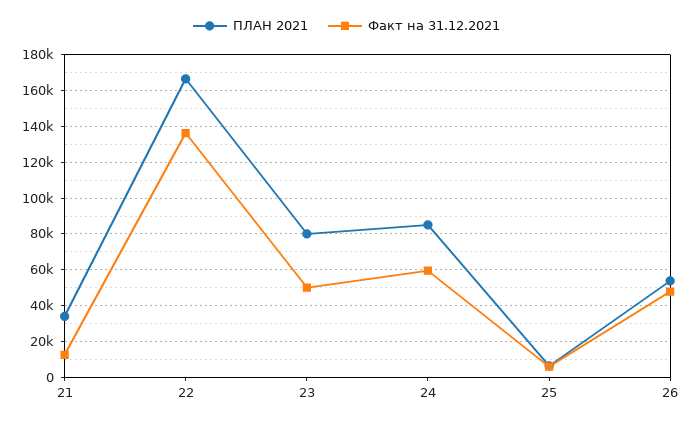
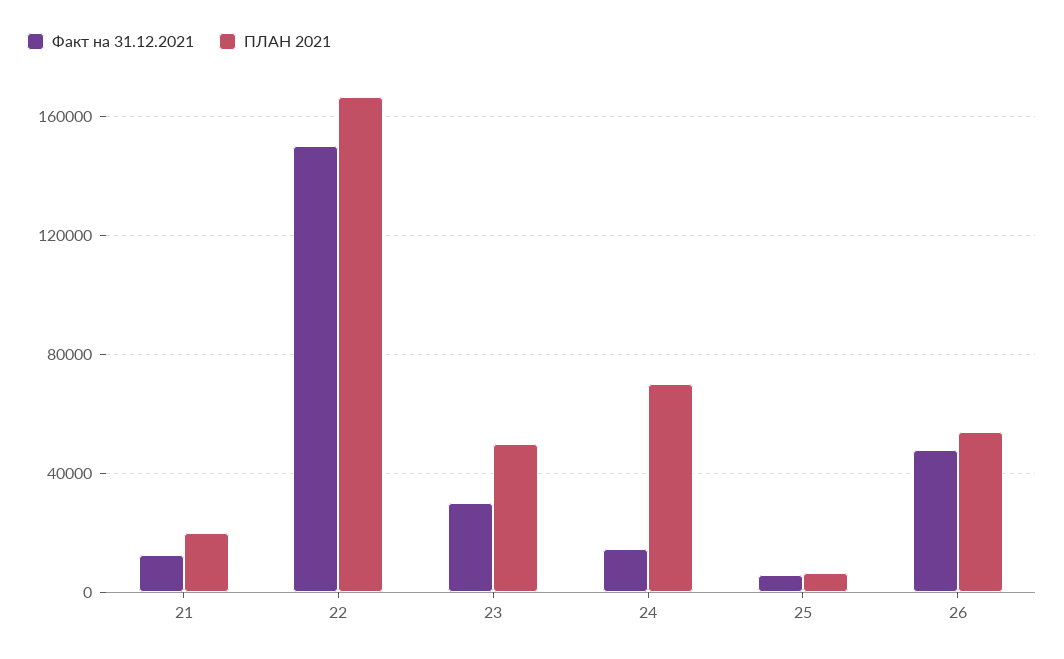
ПЛАН 2021, 21: 35000 -> 20000
Факт на 31.12.2021, 22: 135000 -> 150000
ПЛАН 2021, 23: 80000 -> 50000
Факт на 31.12.2021, 23: 50000 -> 30000
ПЛАН 2021, 24: 85000 -> 70000
Факт на 31.12.2021, 24: 60000 -> 15000

